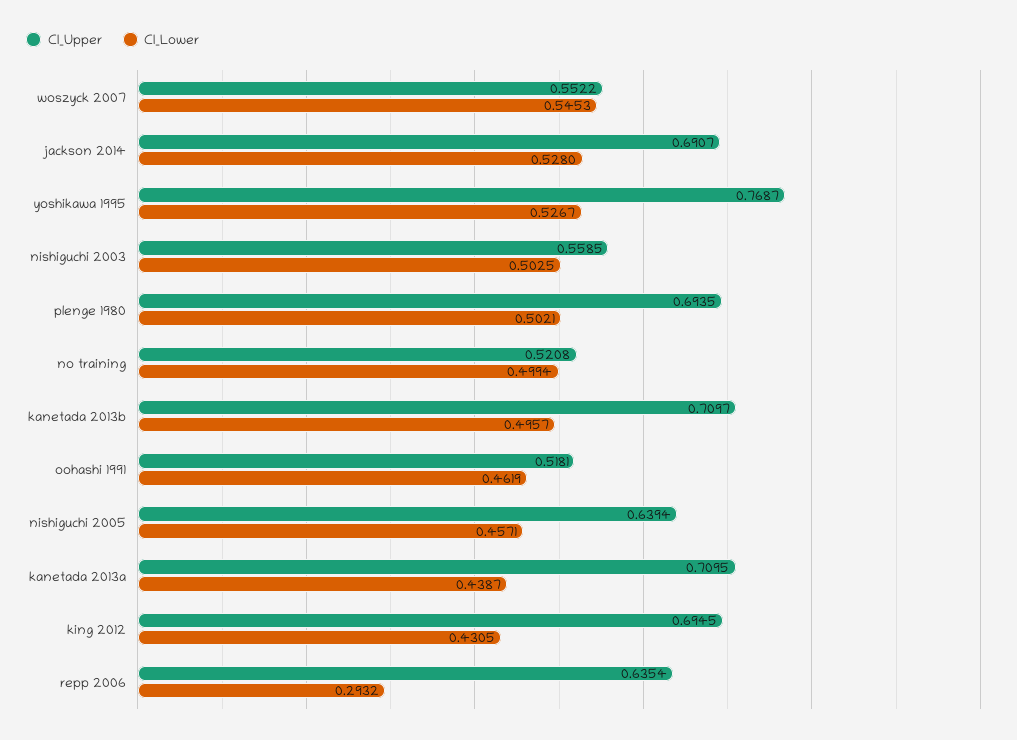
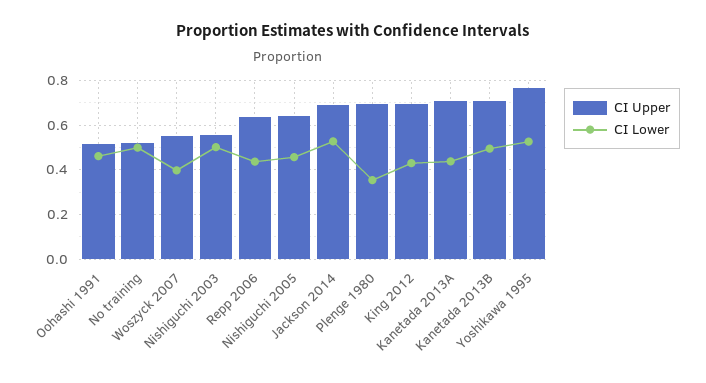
CI_Lower, woszyck 2007: 0.5453 -> 0.4
CI_Lower, plenge 1980: 0.5021 -> 0.35
CI_Lower, repp 2006: 0.2932 -> 0.45

